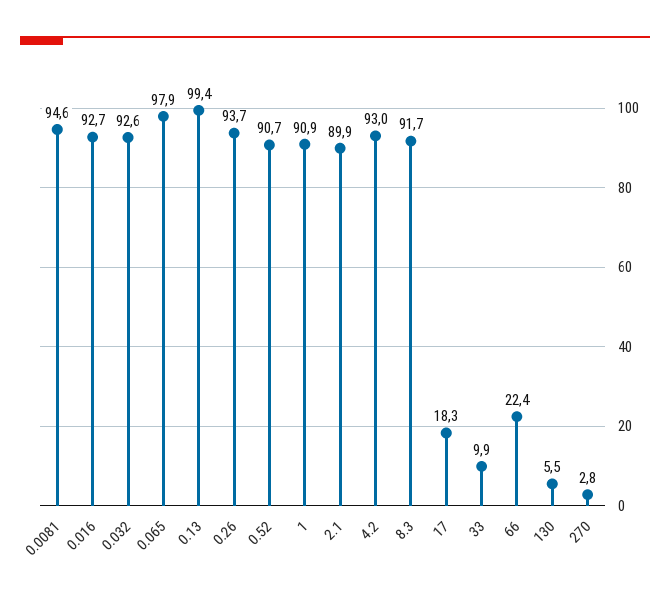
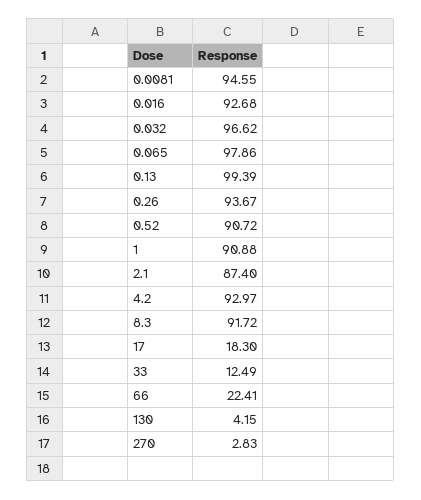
0.032: 92.6 -> 96.62
2.1: 89.9 -> 87.4
33: 9.9 -> 12.49
130: 5.5 -> 4.15

